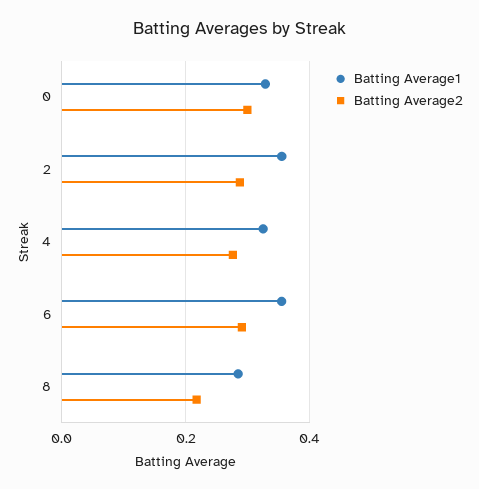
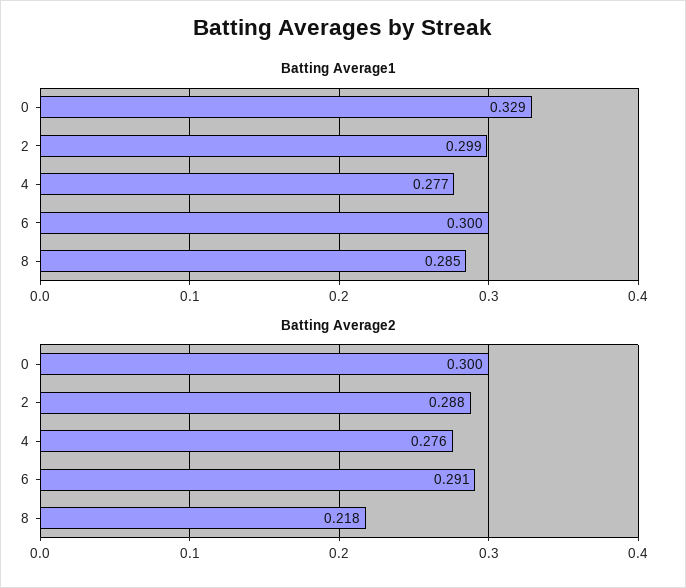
Batting Average1, 2: 0.36 -> 0.299
Batting Average1, 4: 0.32 -> 0.277
Batting Average1, 6: 0.36 -> 0.3

